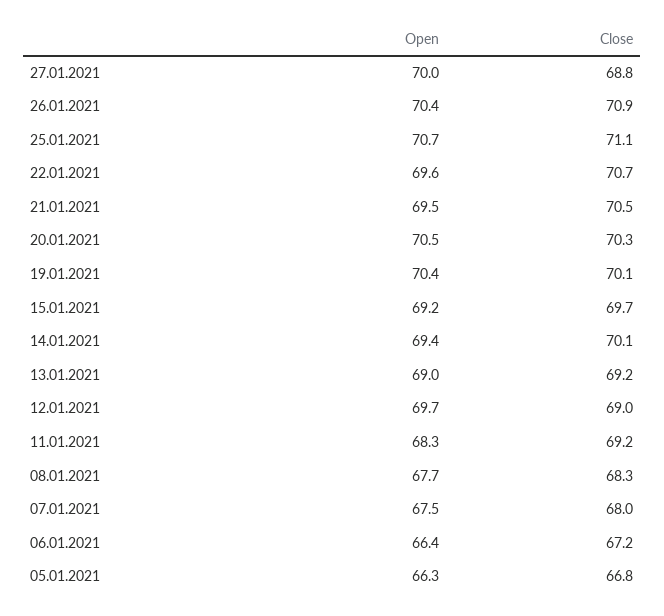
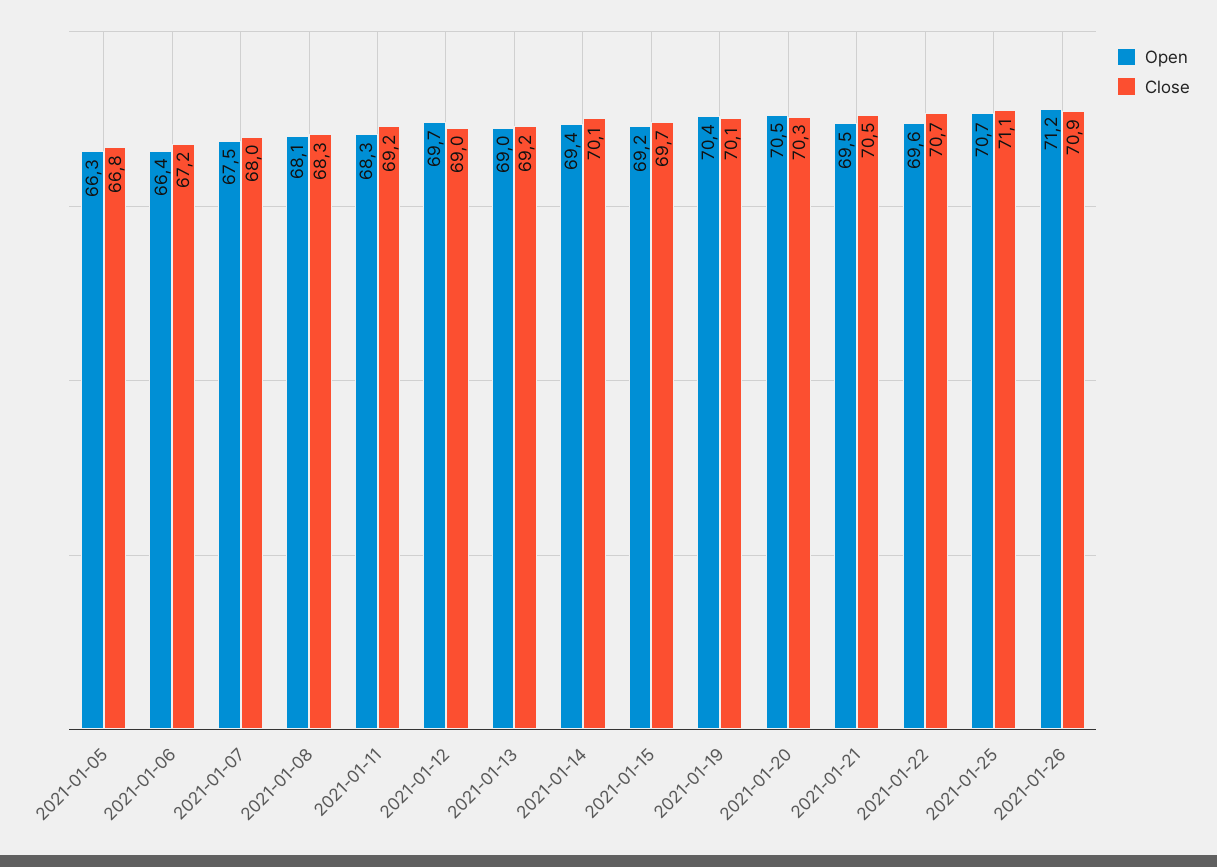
Open, 27.01.2021: 70 -> none
Close, 27.01.2021: 68.8 -> none
Open, 26.01.2021: 70.4 -> 71.2
Open, 08.01.2021: 67.7 -> 68.1

